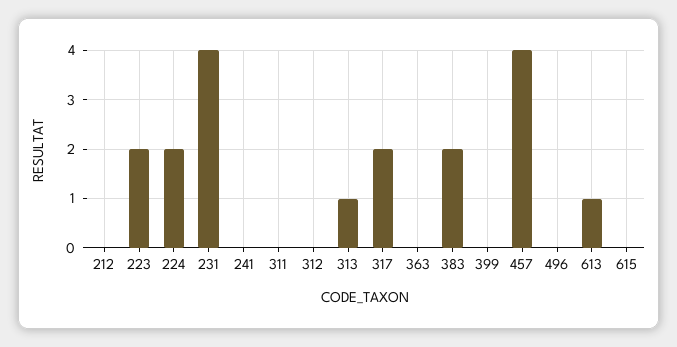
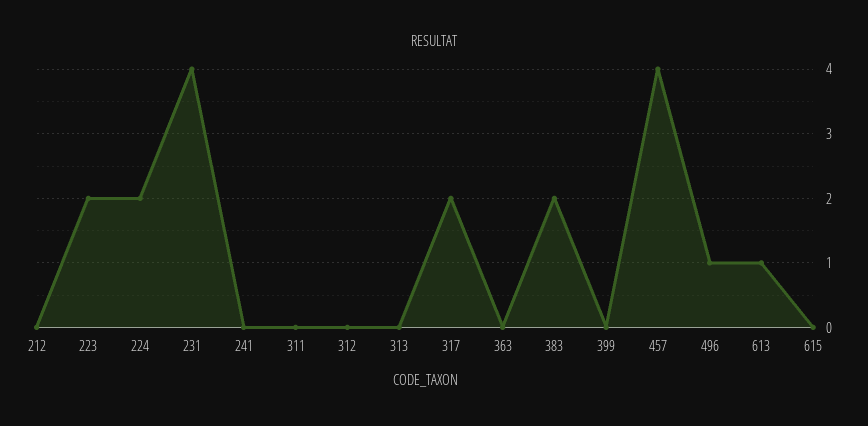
313: 1 -> 0
496: 0 -> 1

